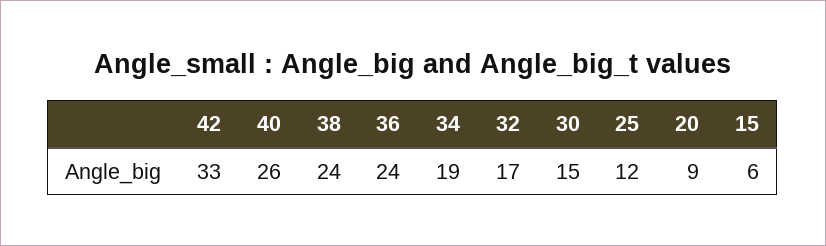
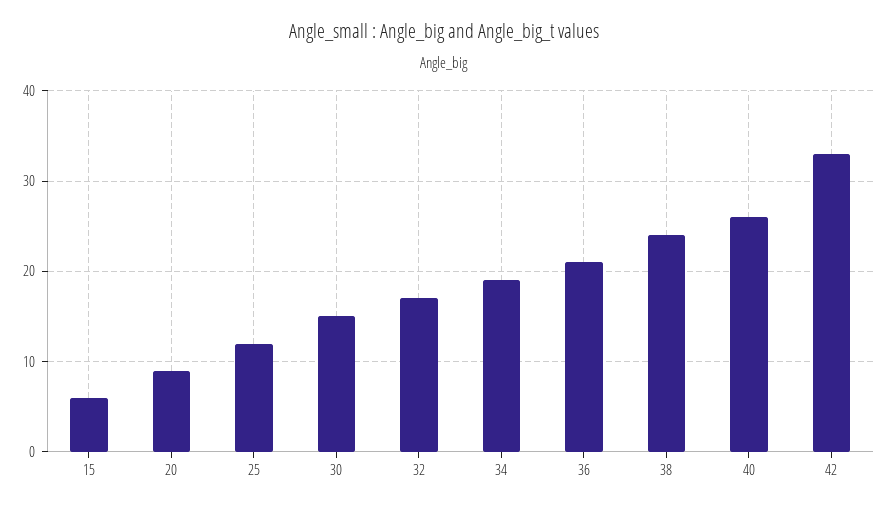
36: 24 -> 21

